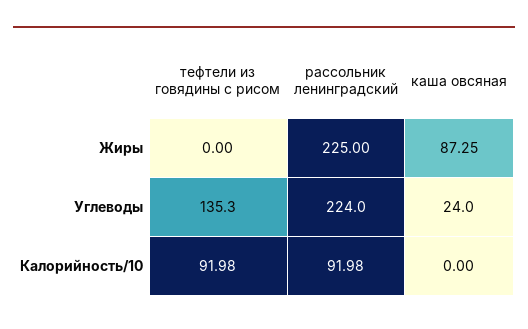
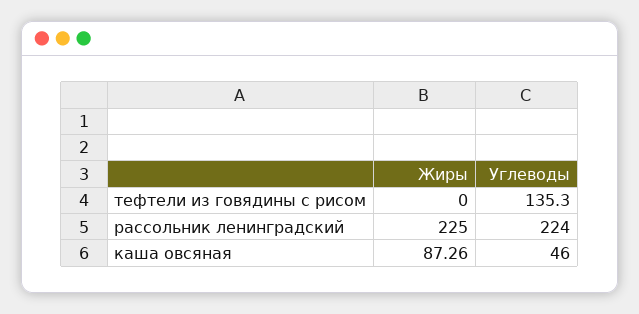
каша овсяная, Жиры: 87.25 -> 87.26
каша овсяная, Углеводы: 24 -> 46
тефтели из говядины с рисом, Калорийность/10: 91.98 -> none
рассольник ленинградский, Калорийность/10: 91.98 -> none
каша овсяная, Калорийность/10: 0 -> none

